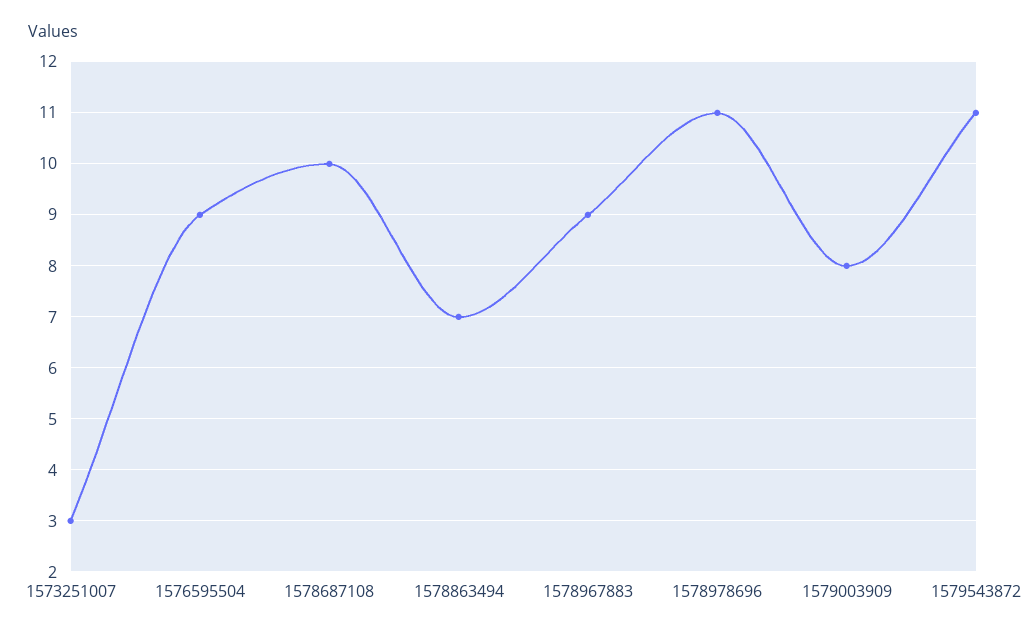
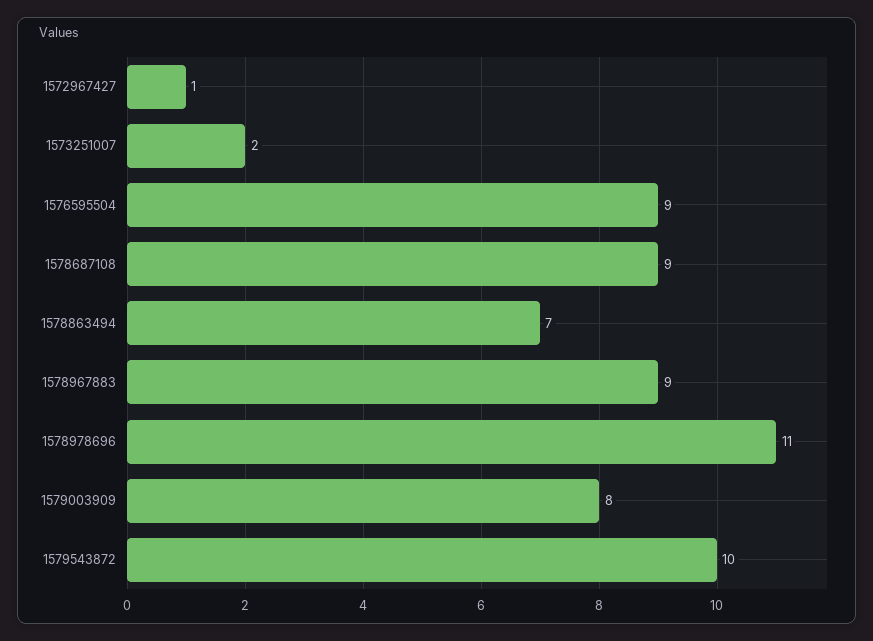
1573251007: 3 -> 2
1578687108: 10 -> 9
1579543872: 11 -> 10
1572967427: none -> 1

